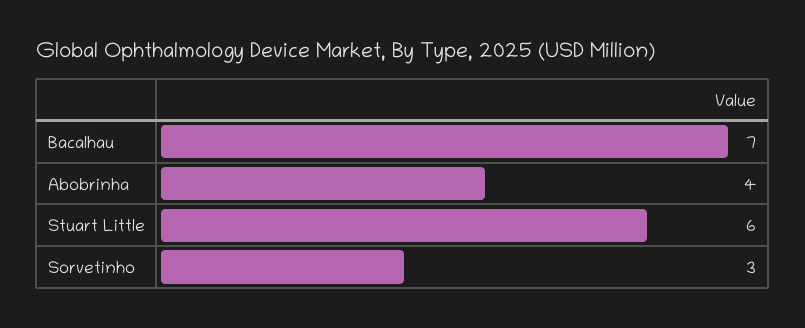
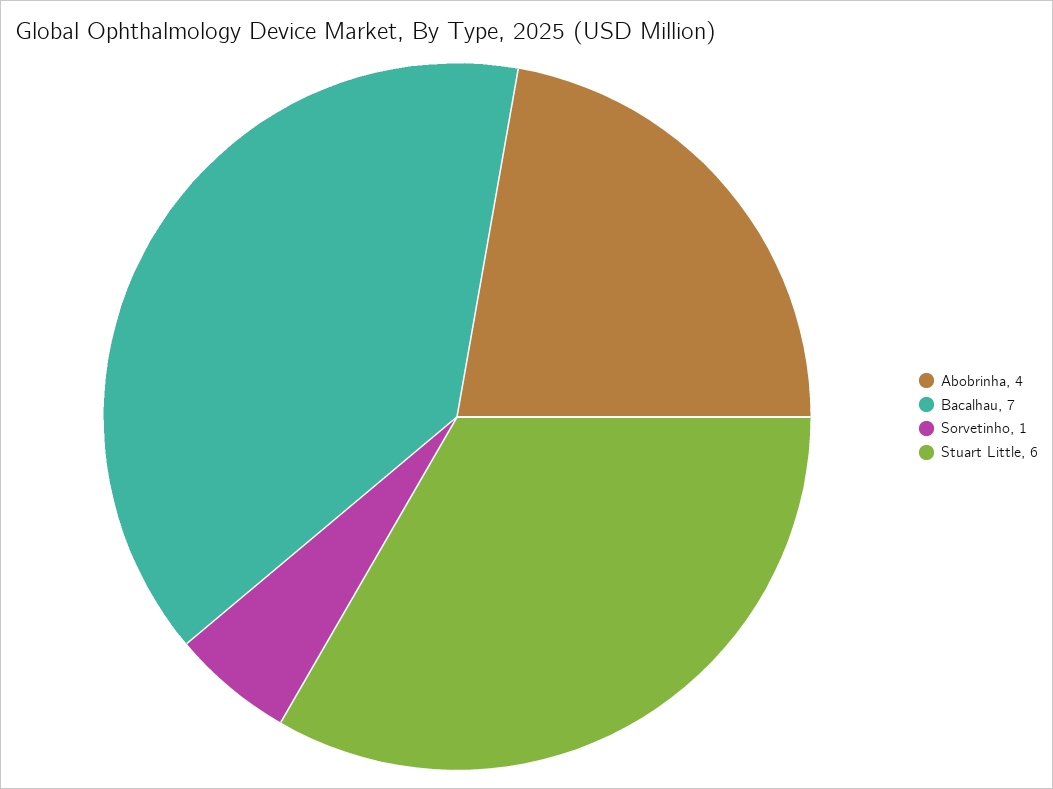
Sorvetinho: 3 -> 1

